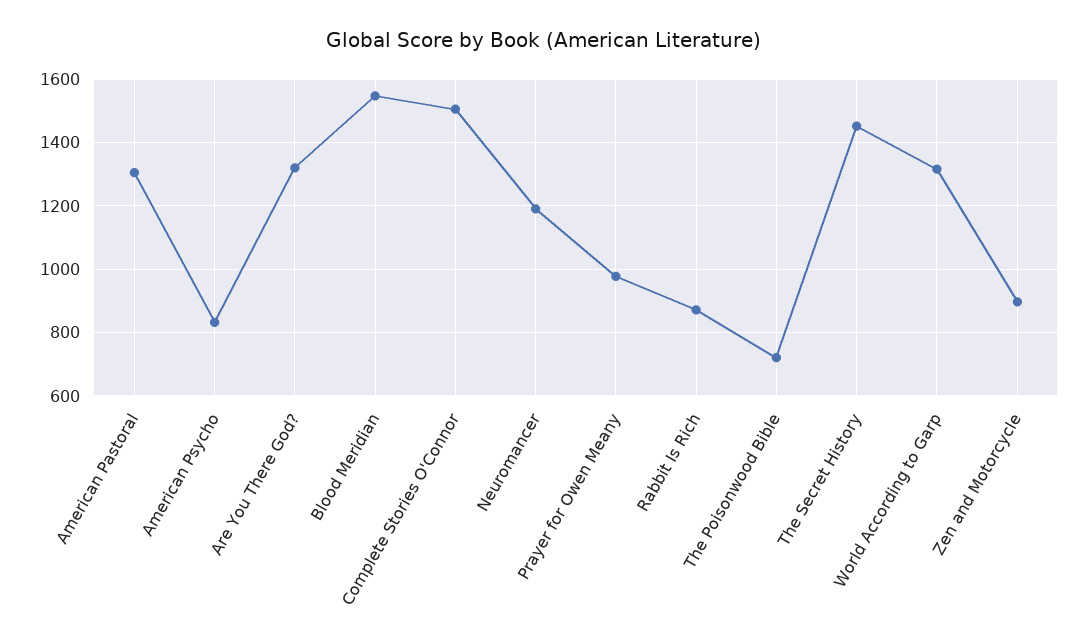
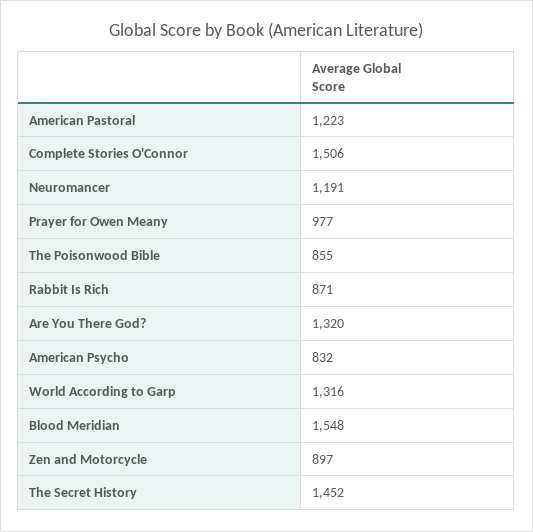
American Pastoral: 1300 -> 1223
The Poisonwood Bible: 720 -> 855

